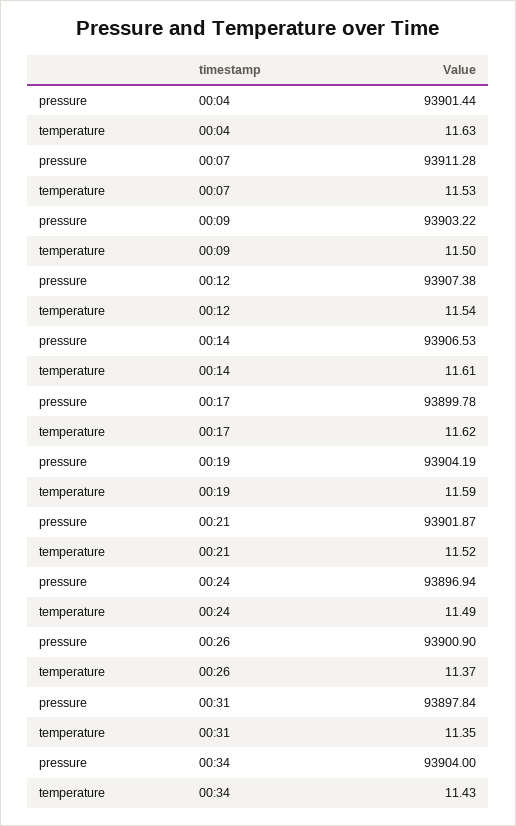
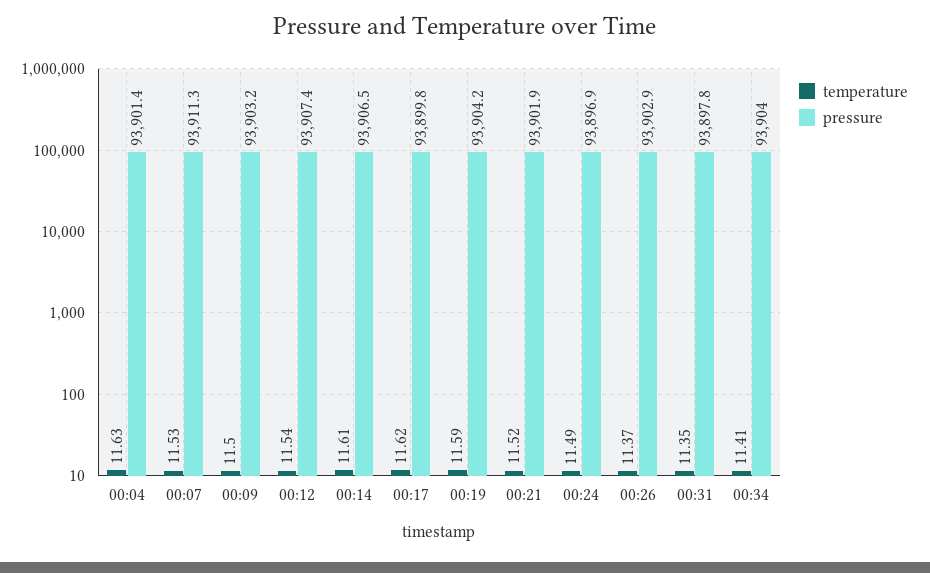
pressure, 00:26: 93900.9 -> 93902.9
temperature, 00:34: 11.43 -> 11.41

